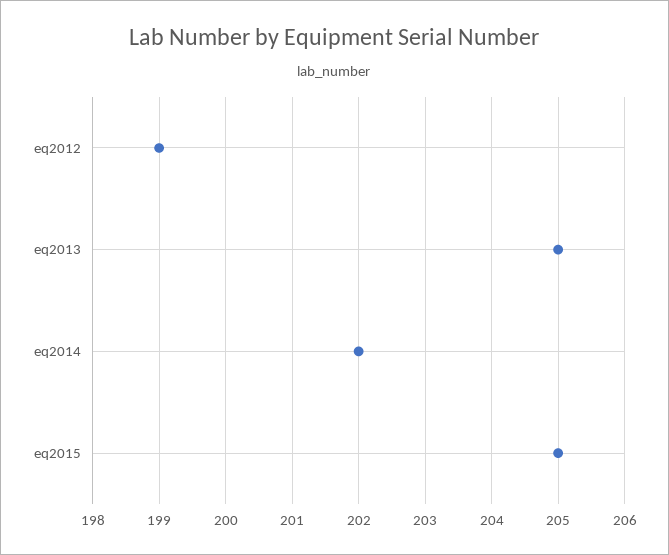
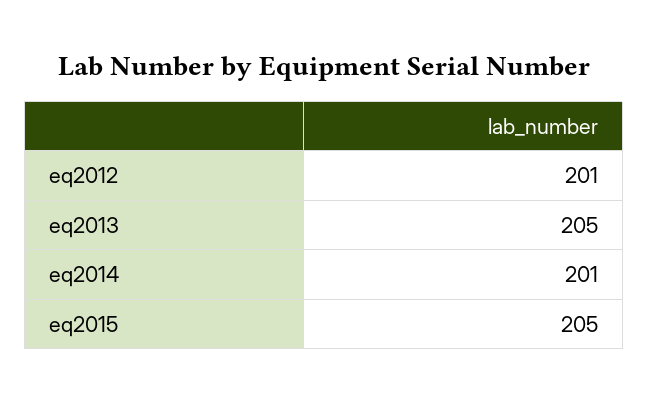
eq2012: 199 -> 201
eq2014: 202 -> 201

